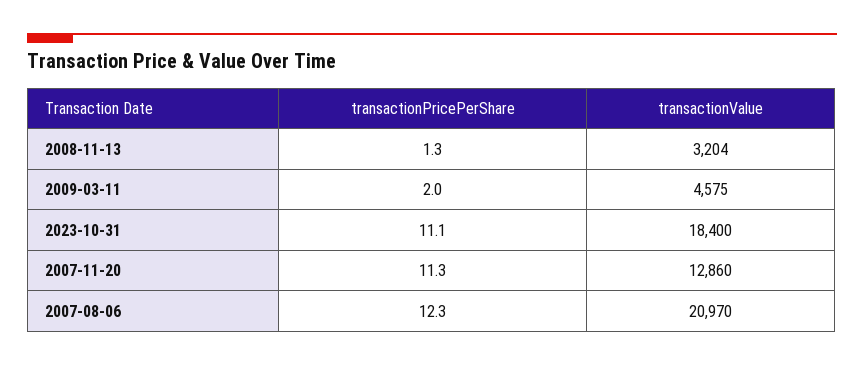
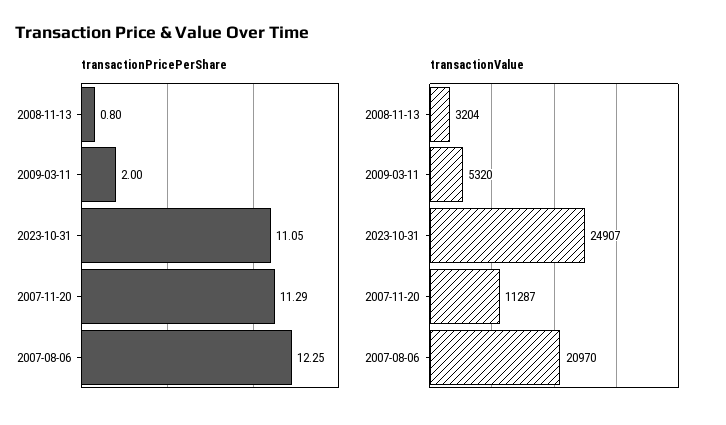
transactionPricePerShare, 2008-11-13: 1.3 -> 0.8
transactionValue, 2009-03-11: 4575 -> 5320
transactionValue, 2023-10-31: 18400 -> 24907
transactionValue, 2007-11-20: 12860 -> 11287

